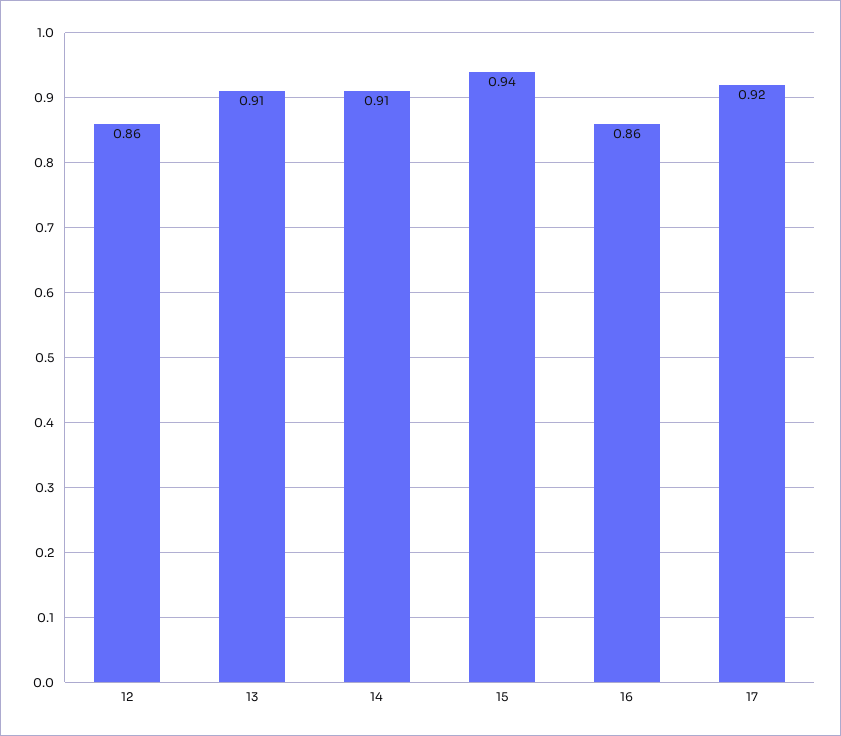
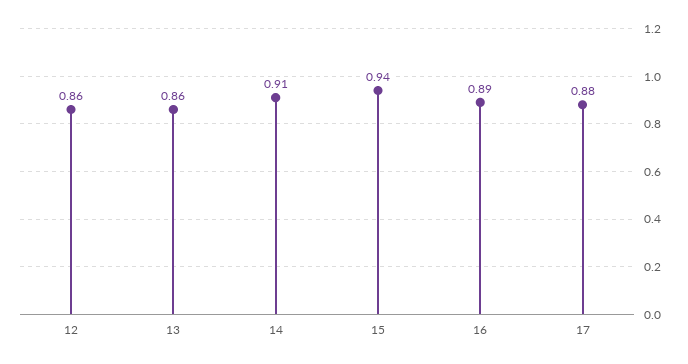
13: 0.91 -> 0.86
16: 0.86 -> 0.89
17: 0.92 -> 0.88

